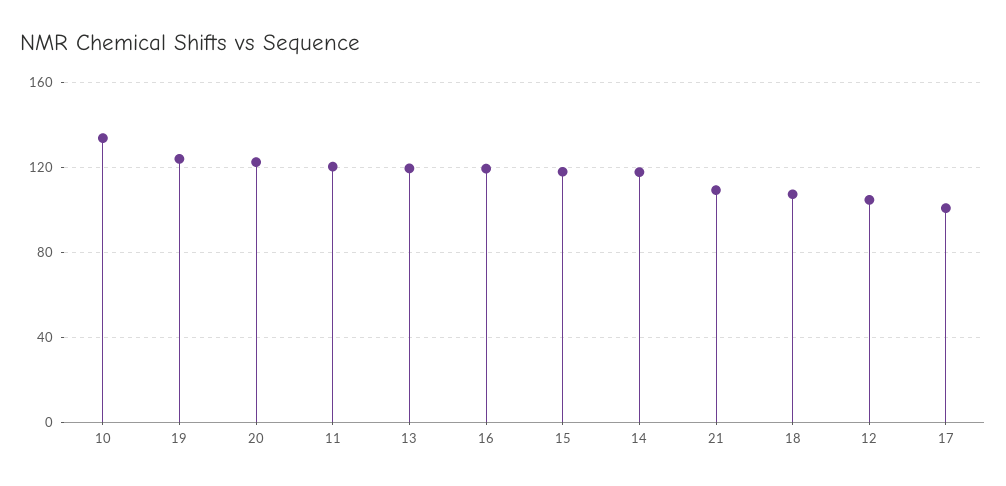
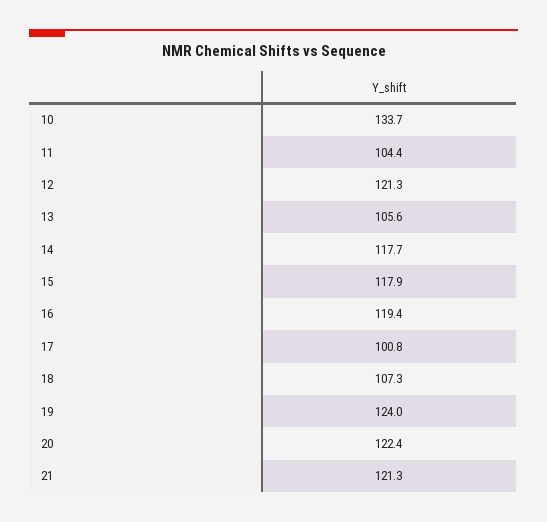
11: 120 -> 104.4
13: 120 -> 105.6
21: 110 -> 121.3
12: 105 -> 121.3

